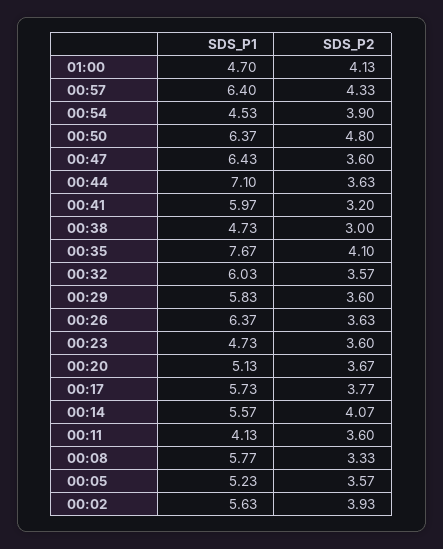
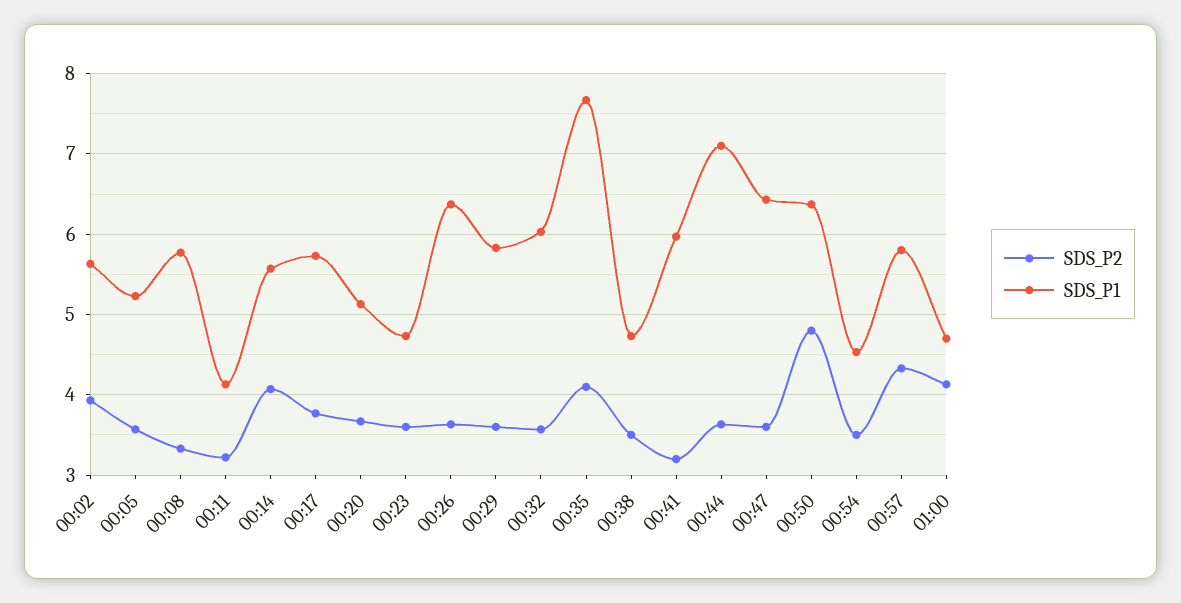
SDS_P1, 00:57: 6.4 -> 5.8
SDS_P2, 00:54: 3.9 -> 3.5
SDS_P2, 00:38: 3 -> 3.5
SDS_P2, 00:11: 3.6 -> 3.2

